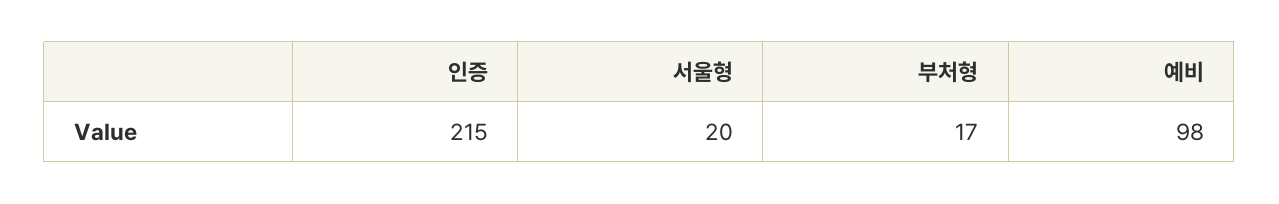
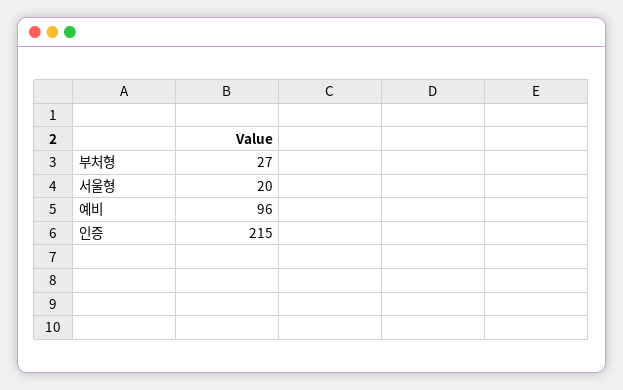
부처형: 17 -> 27
예비: 98 -> 96

